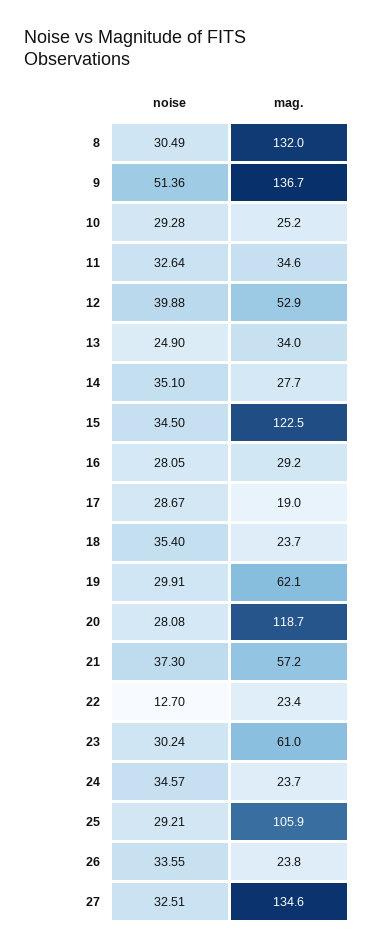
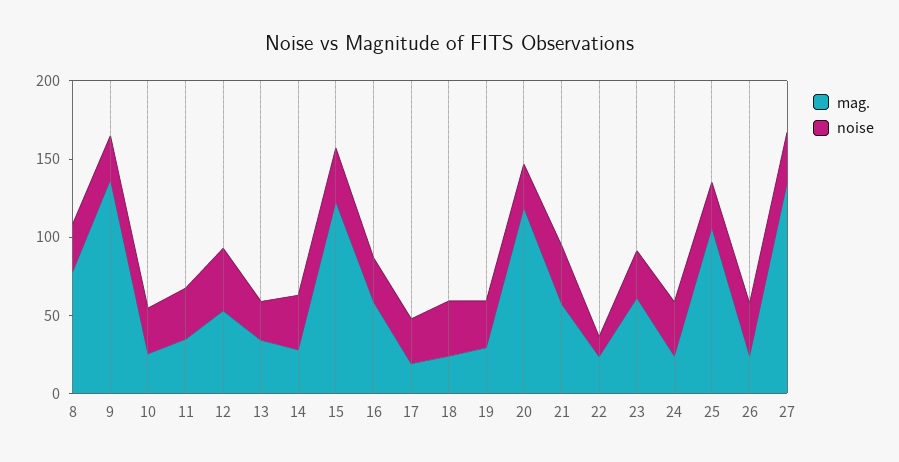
mag., 8: 132 -> 80
noise, 9: 51.36 -> 30
mag., 16: 29.2 -> 60
mag., 19: 62.1 -> 30

